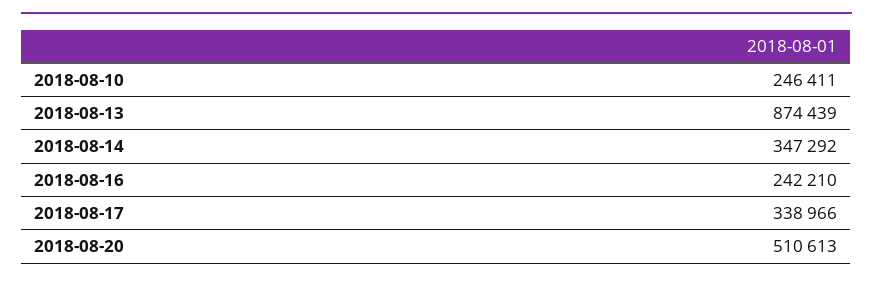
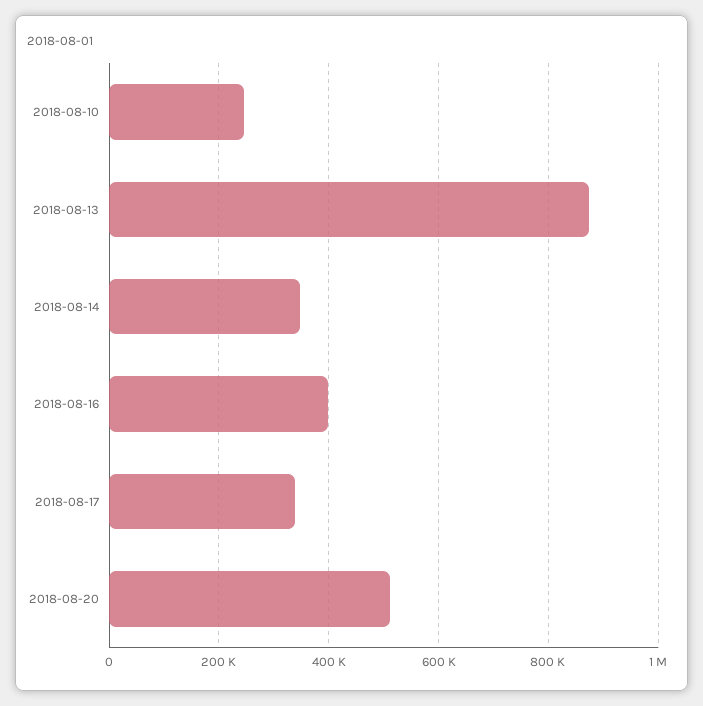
2018-08-16: 242210 -> 400000

